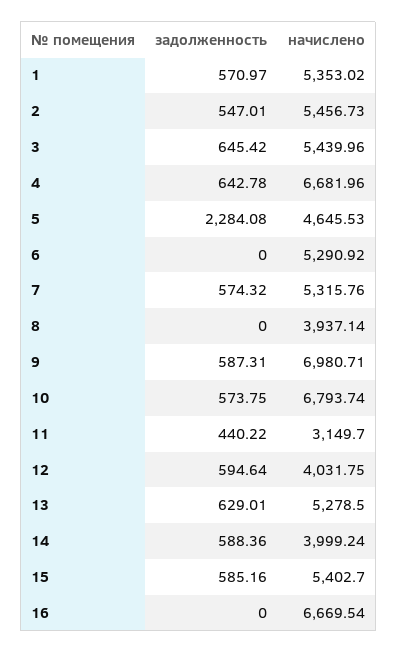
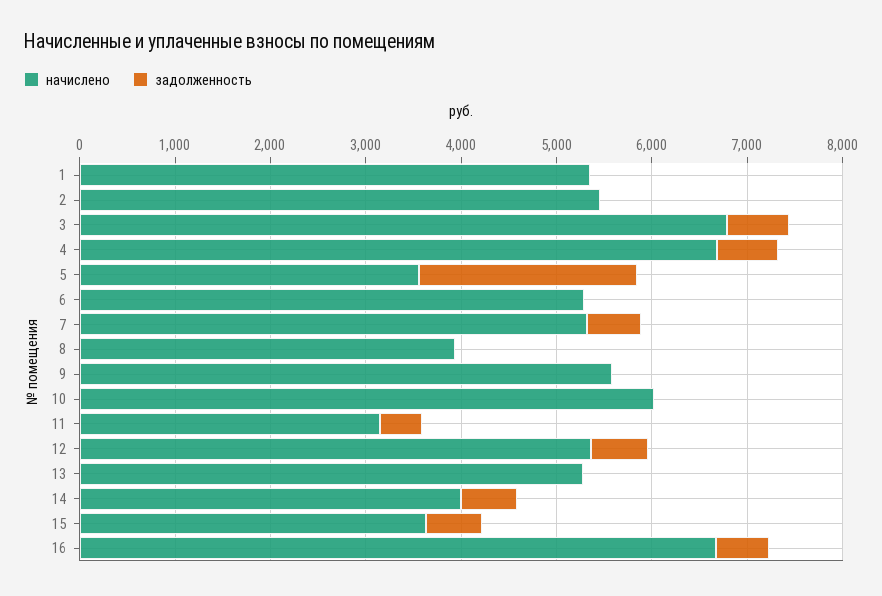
задолженность, 1: 570.97 -> 0
задолженность, 2: 547.01 -> 0
начислено, 3: 5439.96 -> 6800
начислено, 5: 4645.53 -> 3600
задолженность, 9: 587.31 -> 0
начислено, 9: 6980.71 -> 5600
задолженность, 10: 573.75 -> 0
начислено, 10: 6793.74 -> 6000
начислено, 12: 4031.75 -> 5400
задолженность, 13: 629.01 -> 0
начислено, 15: 5402.7 -> 3600
задолженность, 16: 0 -> 600

